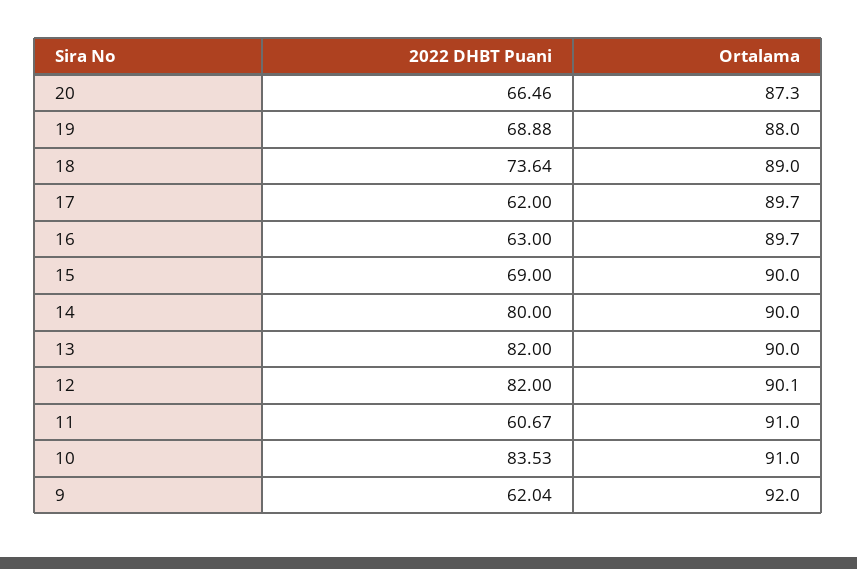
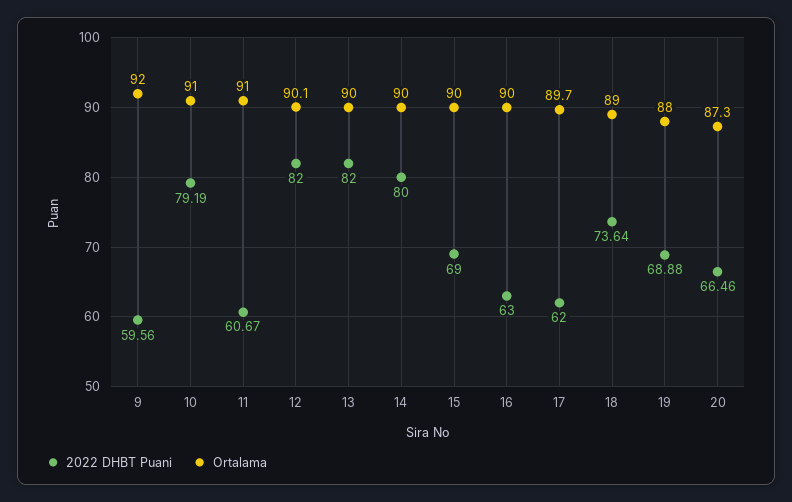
Ortalama, 16: 89.7 -> 90
2022 DHBT Puani, 10: 83.53 -> 79.19
2022 DHBT Puani, 9: 62.04 -> 59.56

